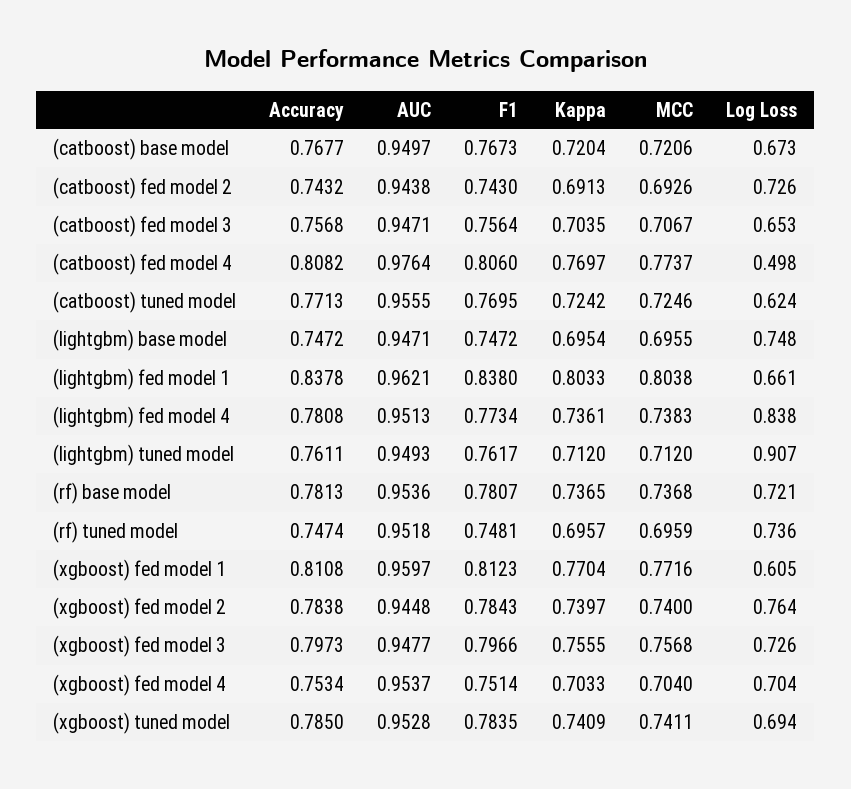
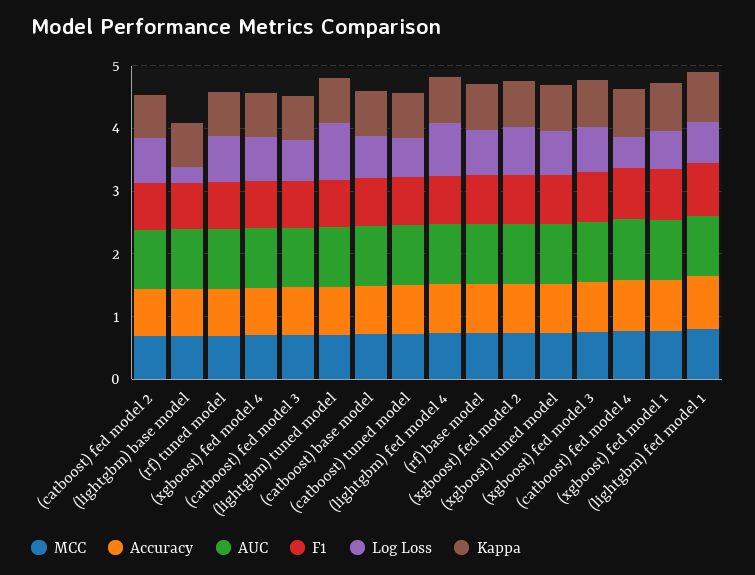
Log Loss, (lightgbm) base model: 0.748 -> 0.2

